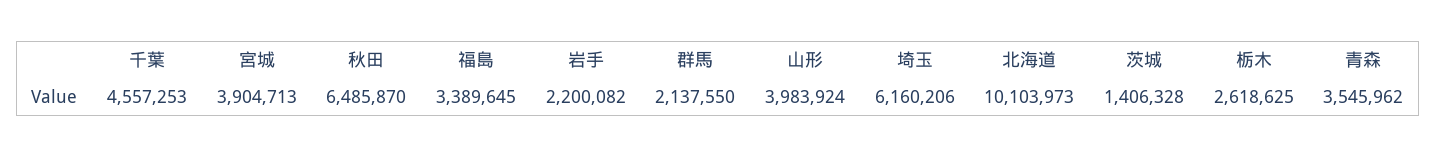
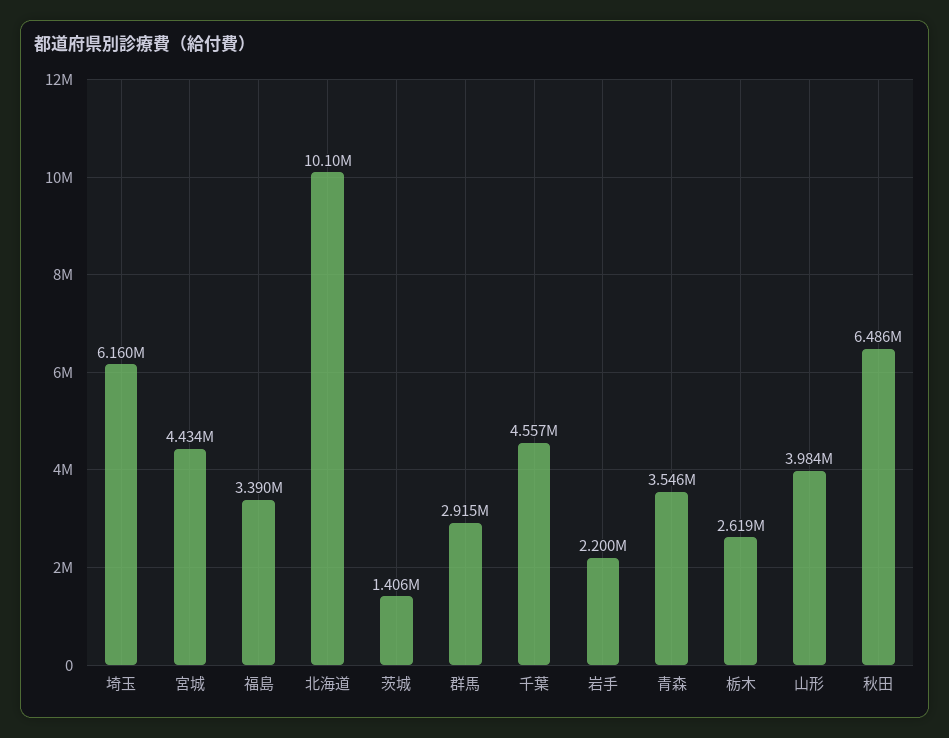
宮城: 3904713 -> 4434000
群馬: 2137550 -> 2915000

